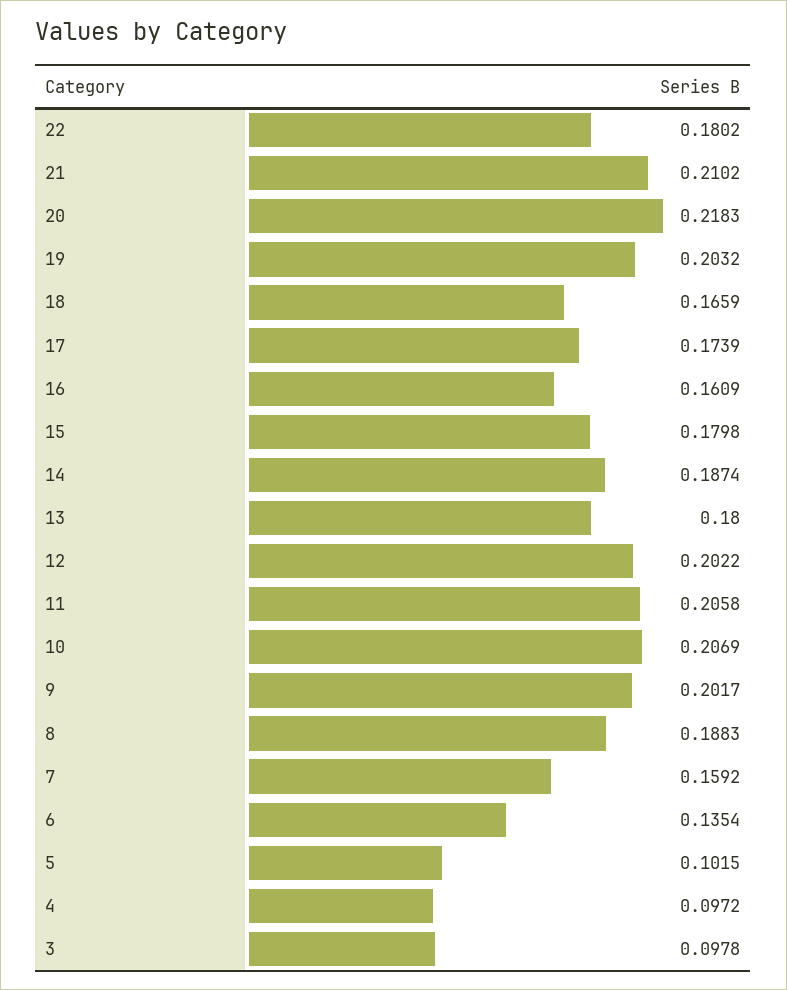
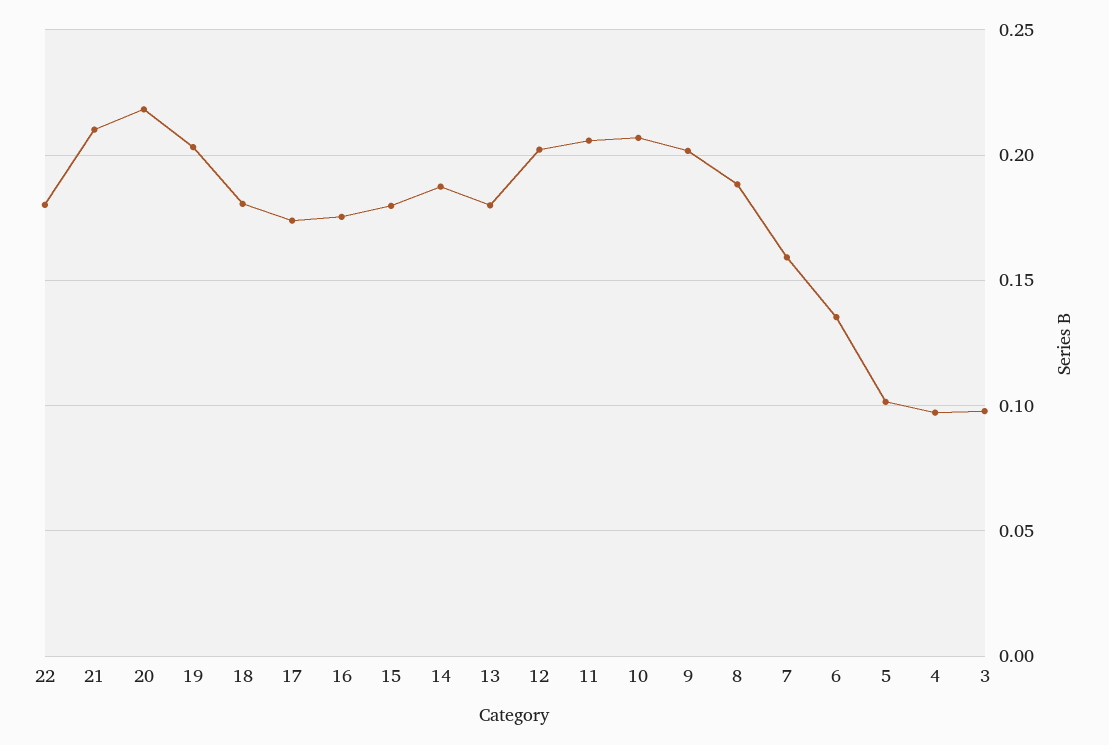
18: 0.1659 -> 0.18
16: 0.1609 -> 0.175

